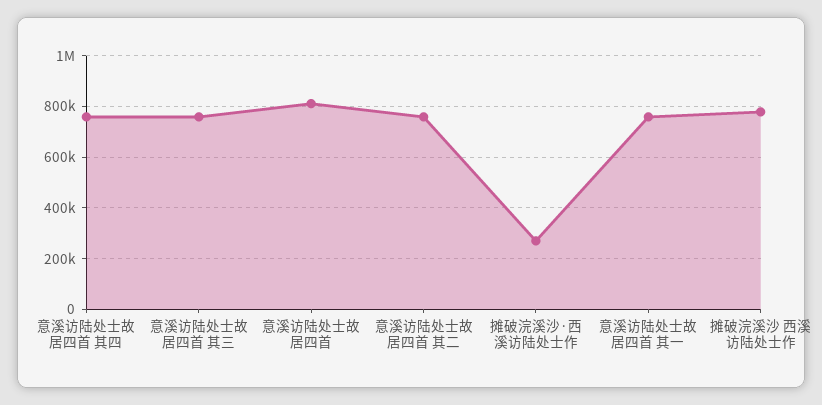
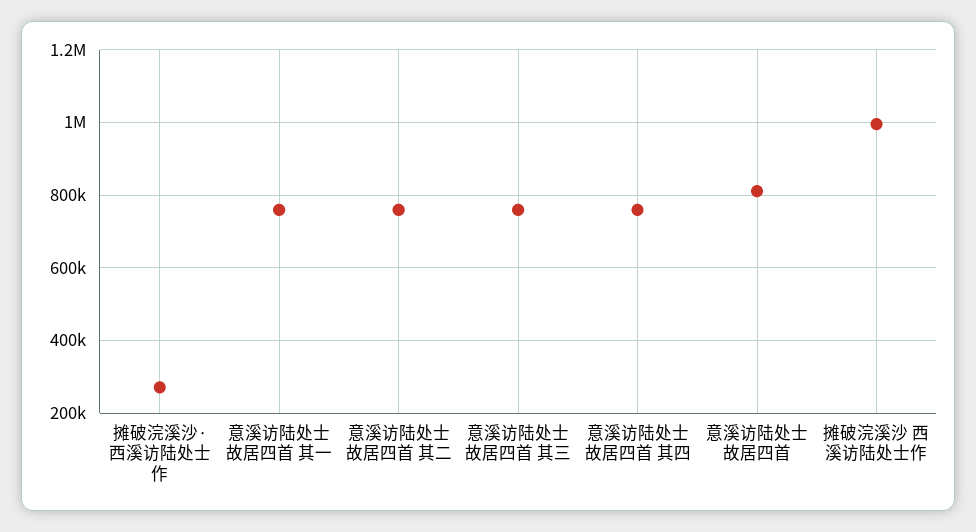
摊破浣溪沙 西溪访陆处士作: 775000 -> 1000000

